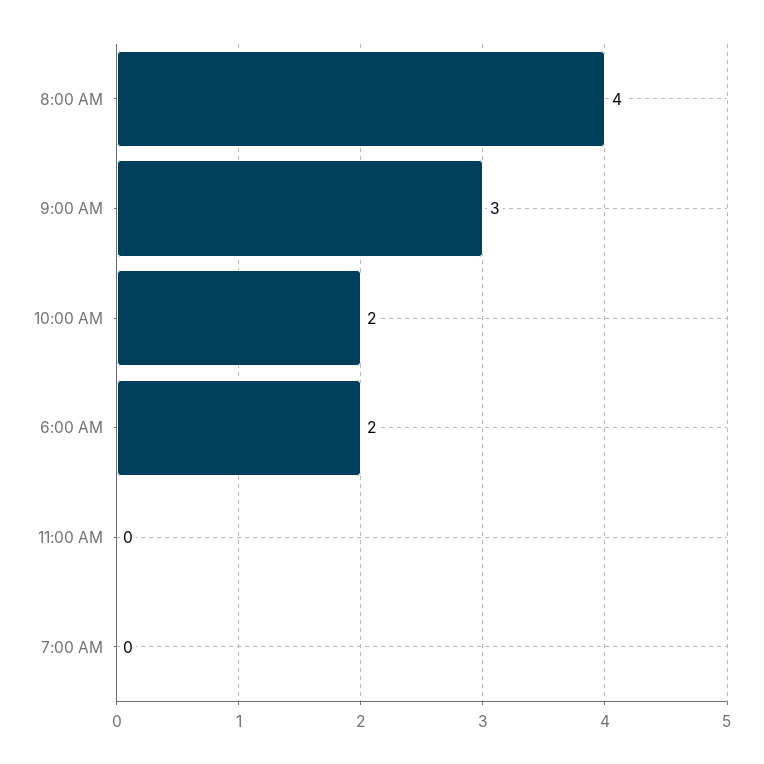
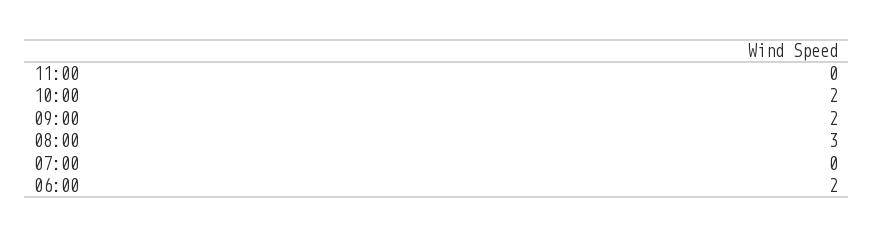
8:00 AM: 4 -> 3
9:00 AM: 3 -> 2

